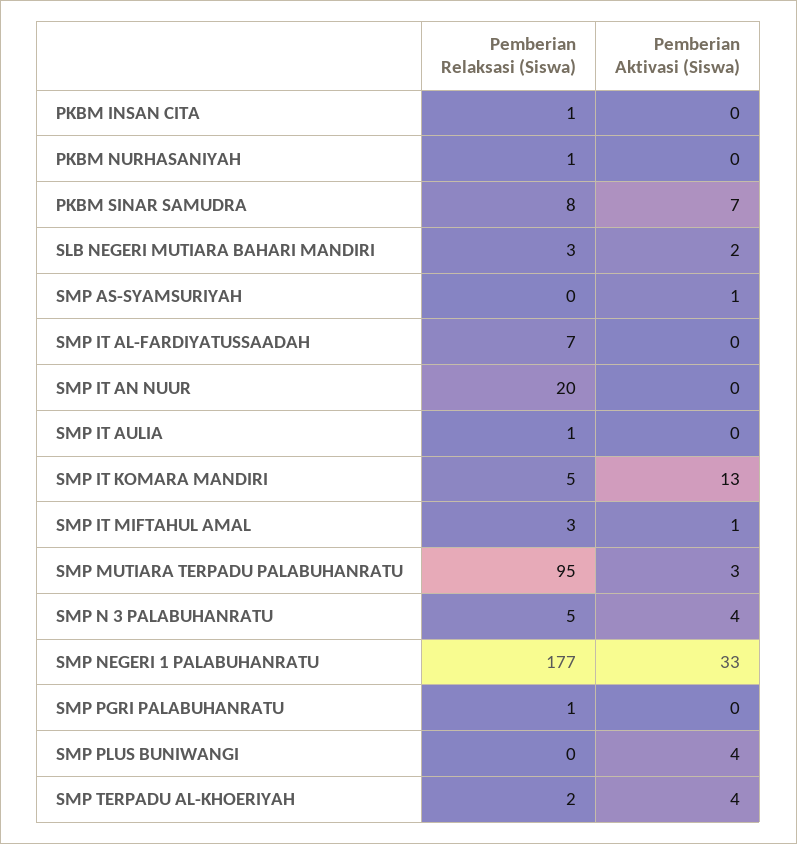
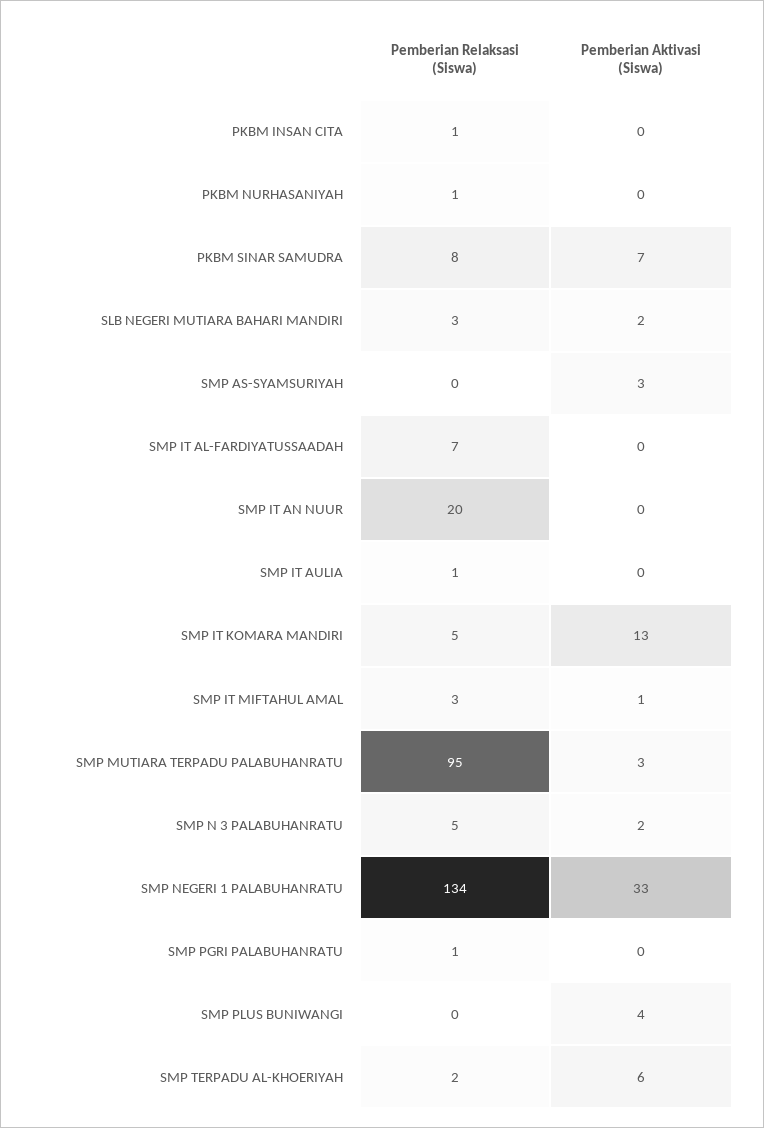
Pemberian Aktivasi (Siswa), SMP AS-SYAMSURIYAH: 1 -> 3
Pemberian Aktivasi (Siswa), SMP N 3 PALABUHANRATU: 4 -> 2
Pemberian Relaksasi (Siswa), SMP NEGERI 1 PALABUHANRATU: 177 -> 134
Pemberian Aktivasi (Siswa), SMP TERPADU AL-KHOERIYAH: 4 -> 6

